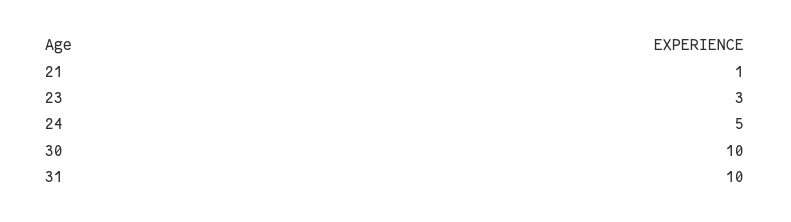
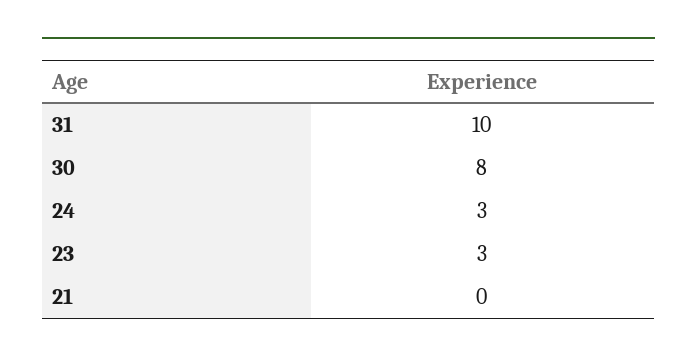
21: 1 -> 0
24: 5 -> 3
30: 10 -> 8

